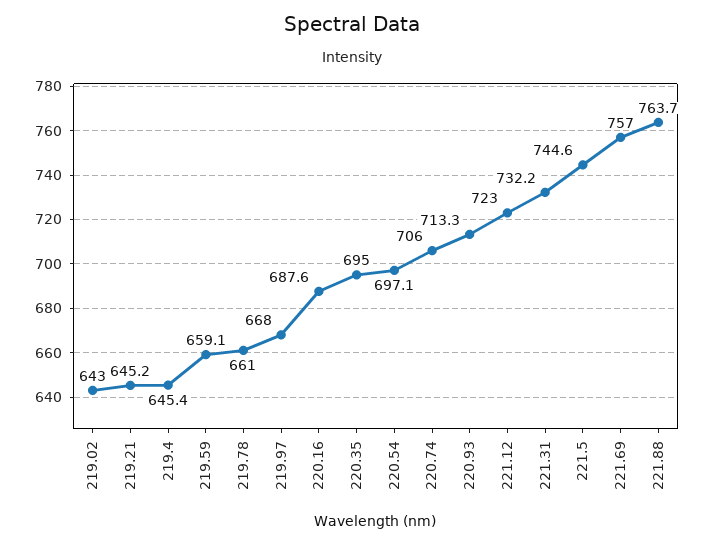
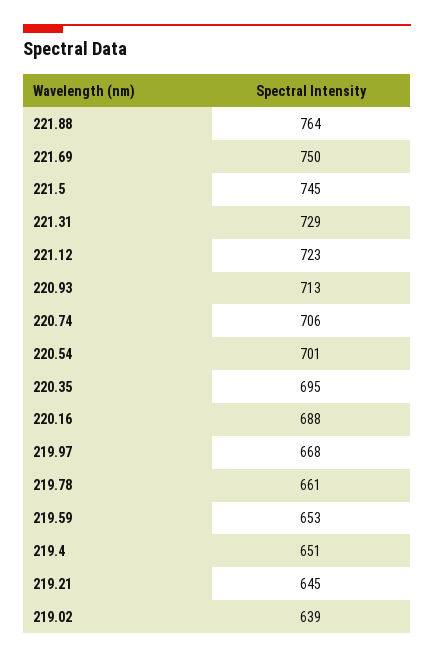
219.02: 643 -> 639
219.4: 645.4 -> 651
219.59: 659.1 -> 653
220.54: 697.1 -> 701
221.31: 732.2 -> 729
221.69: 757 -> 750

